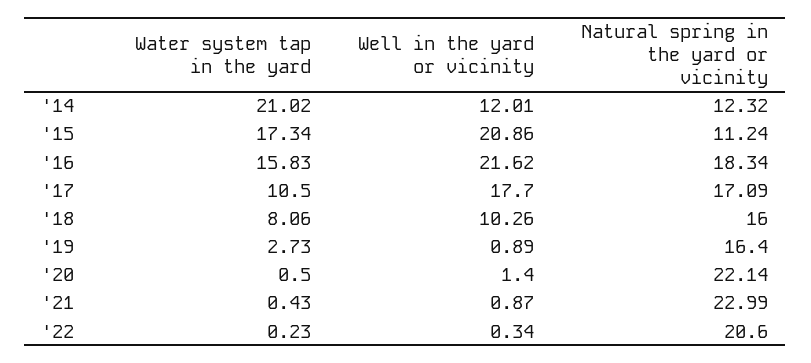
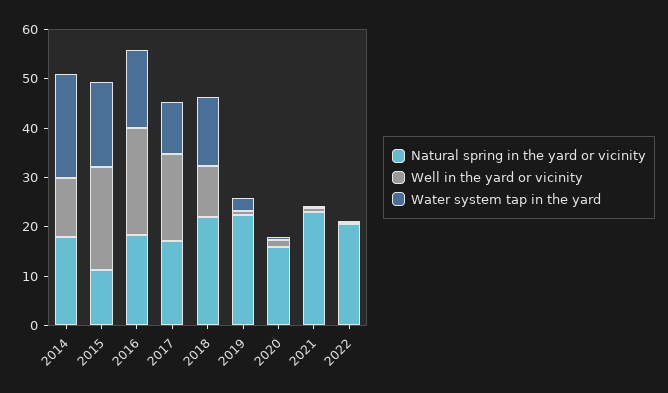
Natural spring in the yard or vicinity, '14: 12.32 -> 18
Water system tap in the yard, '18: 8.06 -> 14
Natural spring in the yard or vicinity, '18: 16 -> 22
Natural spring in the yard or vicinity, '19: 16.4 -> 22
Natural spring in the yard or vicinity, '20: 22.14 -> 16

